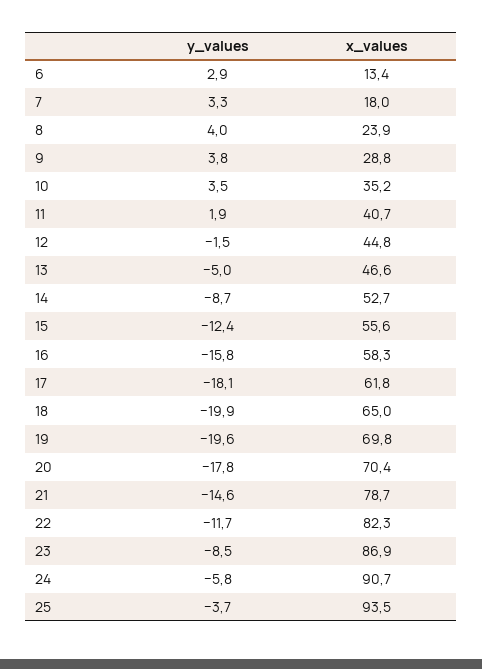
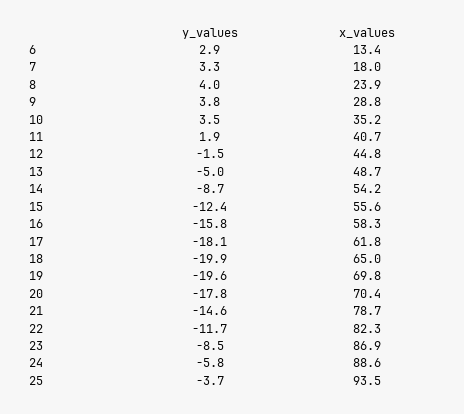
x_values, 13: 46.6 -> 48.7
x_values, 14: 52.7 -> 54.2
x_values, 24: 90.7 -> 88.6

